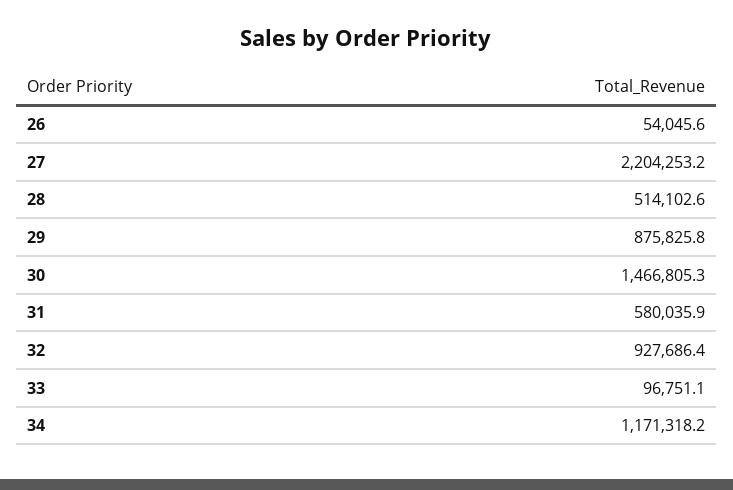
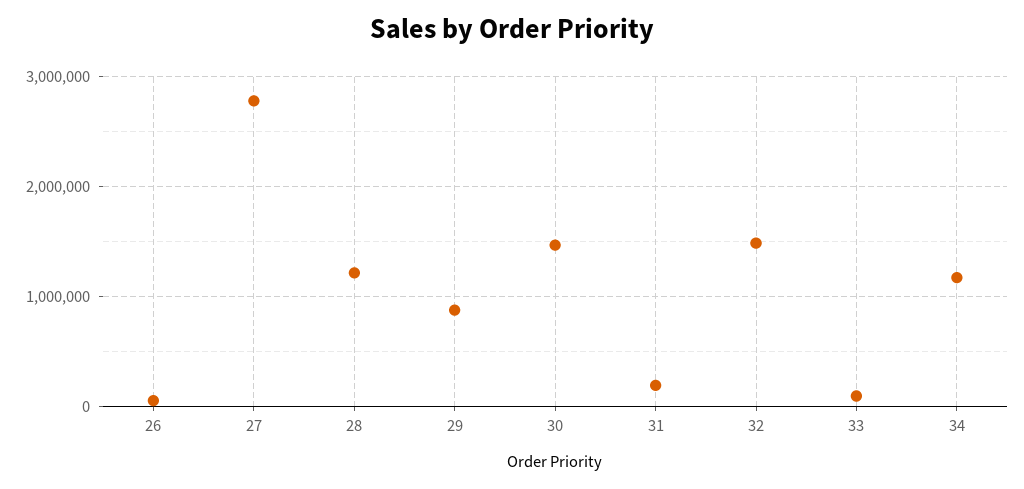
27: 2204253.2 -> 2800000
28: 514102.6 -> 1200000
31: 580035.9 -> 200000
32: 927686.4 -> 1500000

